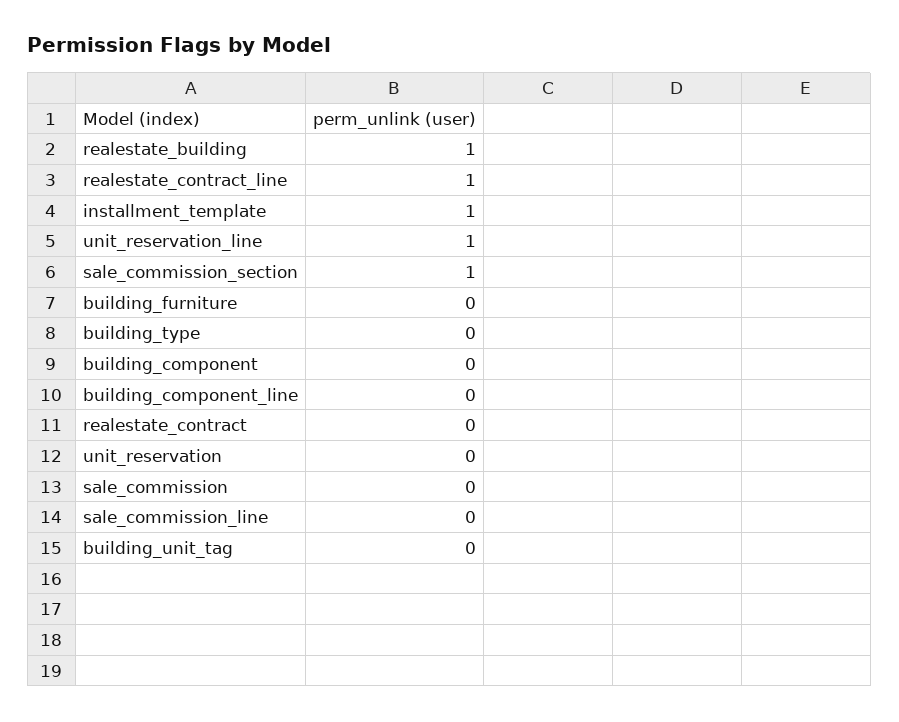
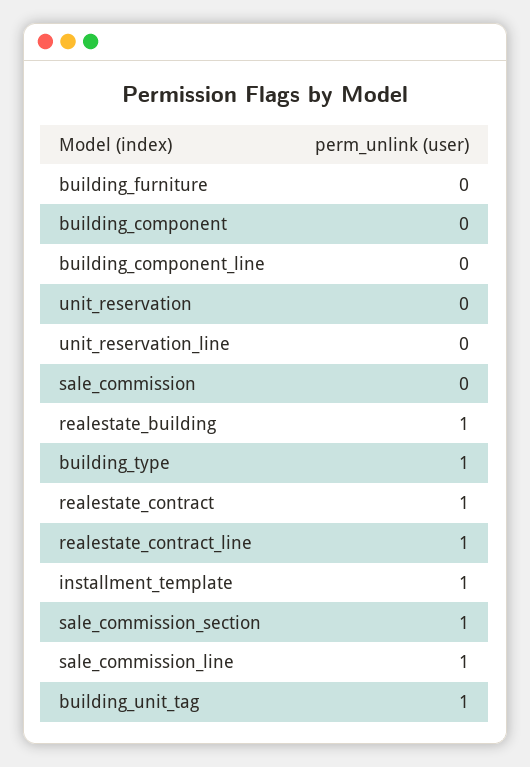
unit_reservation_line: 1 -> 0
building_type: 0 -> 1
realestate_contract: 0 -> 1
sale_commission_line: 0 -> 1
building_unit_tag: 0 -> 1

